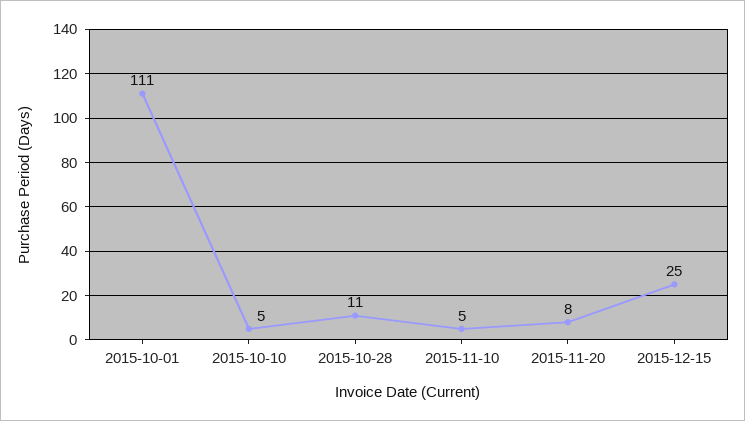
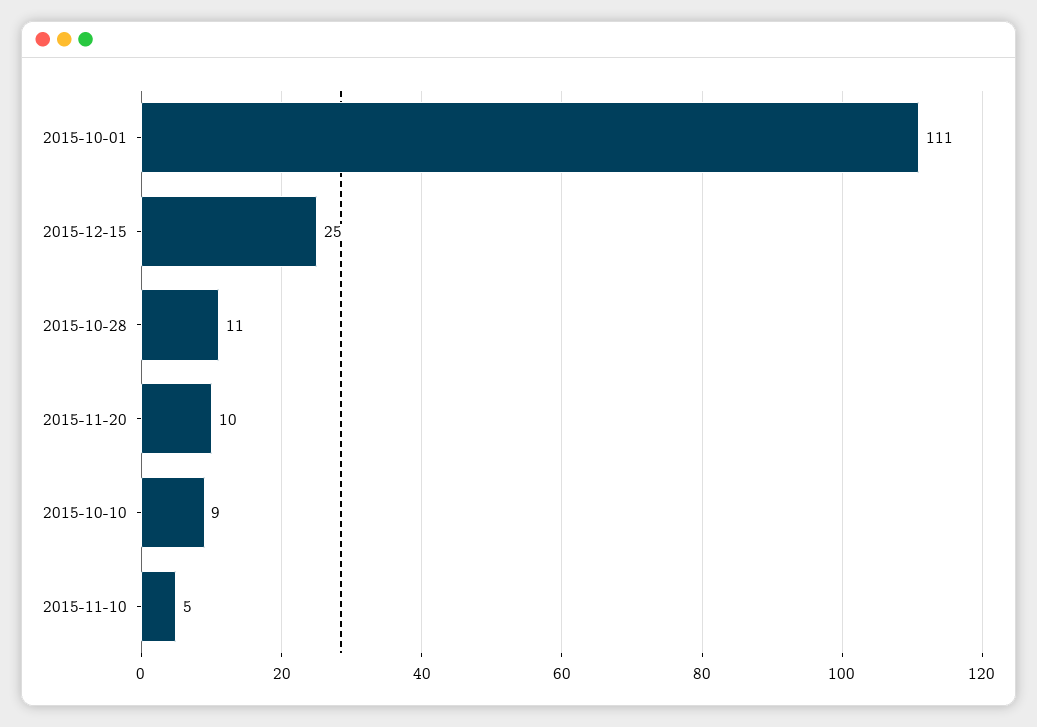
2015-10-10: 5 -> 9
2015-11-20: 8 -> 10

